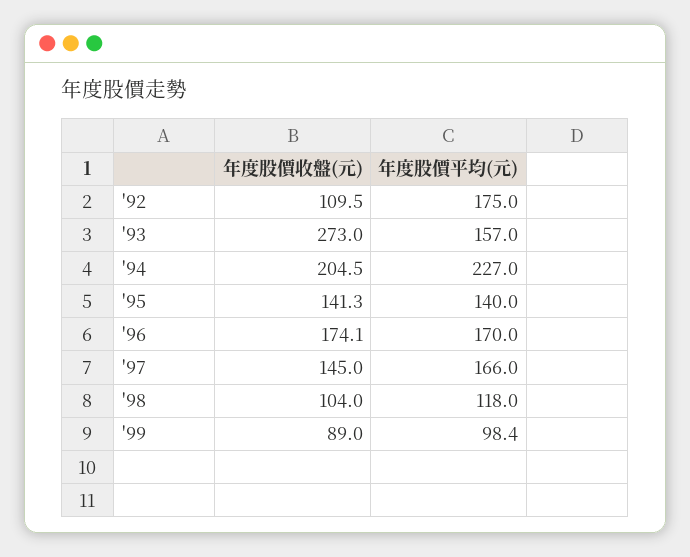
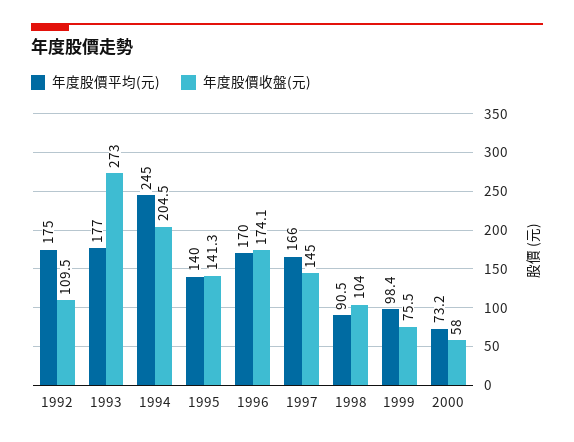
年度股價平均(元), '93: 157 -> 177
年度股價平均(元), '94: 227 -> 245
年度股價平均(元), '98: 118 -> 90.5
年度股價收盤(元), '99: 89 -> 75.5
年度股價平均(元), 2000: none -> 73.2
年度股價收盤(元), 2000: none -> 58

